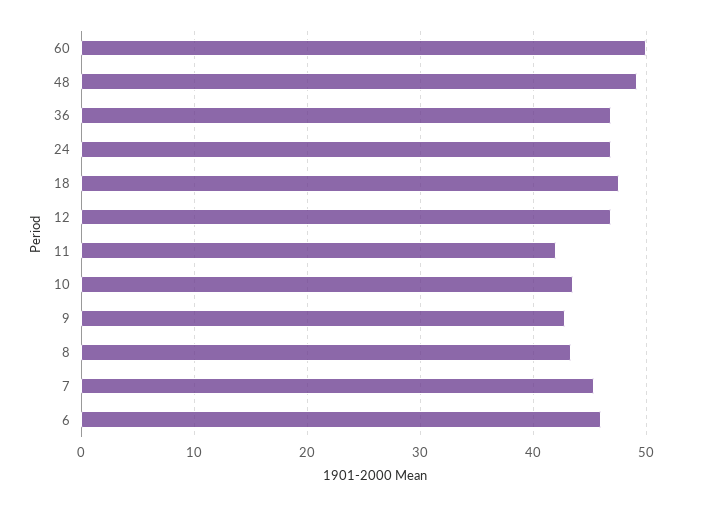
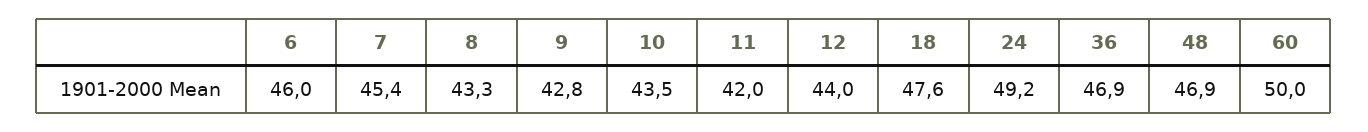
48: 49 -> 46.9
24: 47 -> 49.2
12: 47 -> 44

